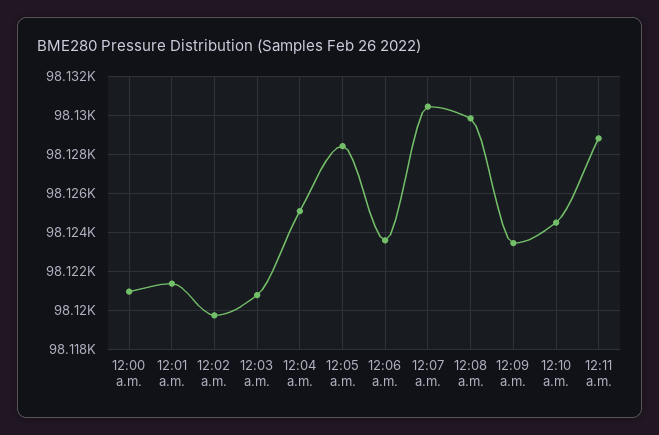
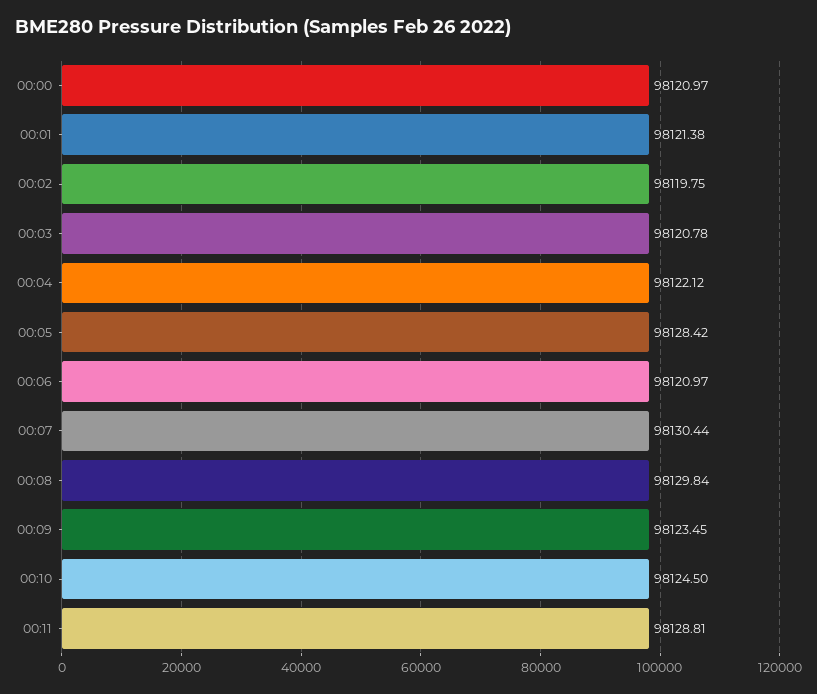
12:04 a.m.: 98125 -> 98122.12
12:06 a.m.: 98123.5 -> 98120.97

